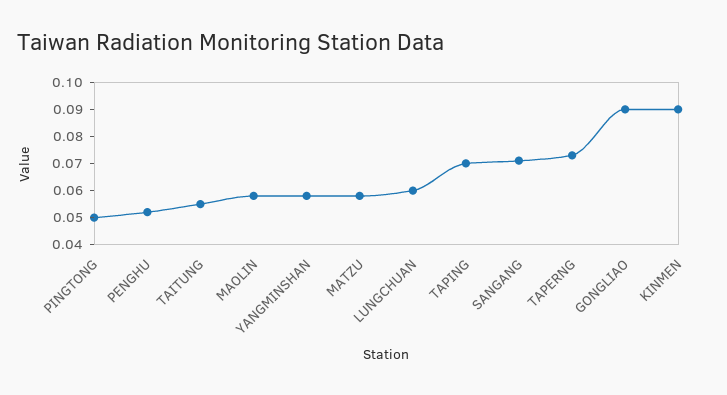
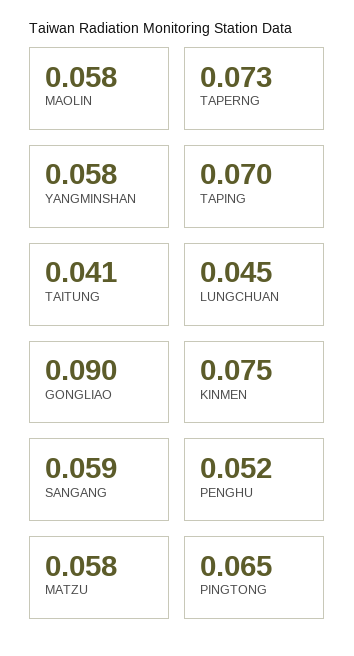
PINGTONG: 0.05 -> 0.065
TAITUNG: 0.055 -> 0.041
LUNGCHUAN: 0.06 -> 0.045
SANGANG: 0.07 -> 0.059
KINMEN: 0.09 -> 0.075

